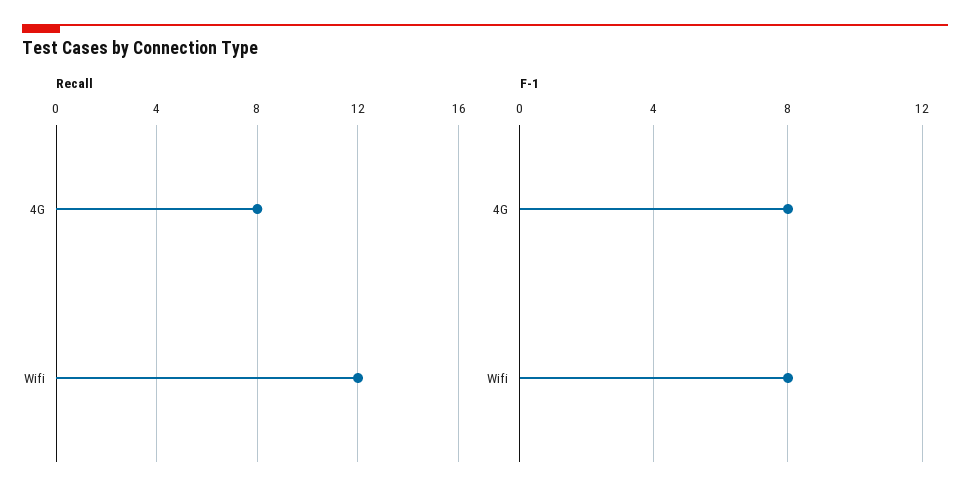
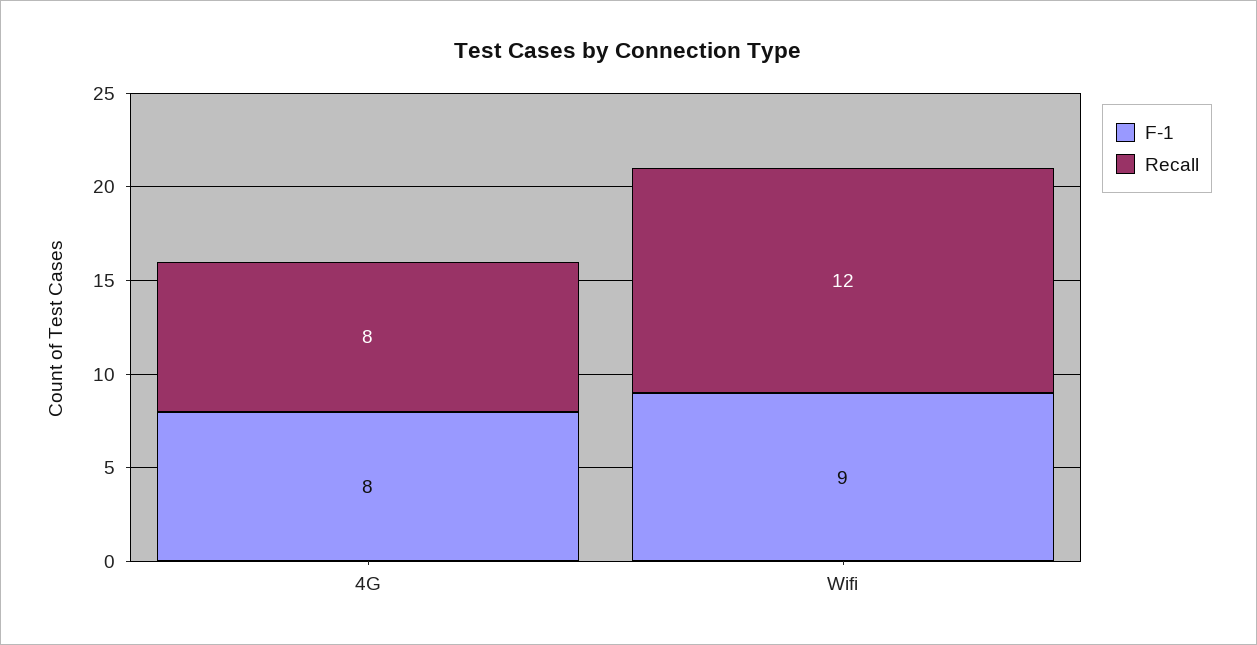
F-1, Wifi: 8 -> 9

